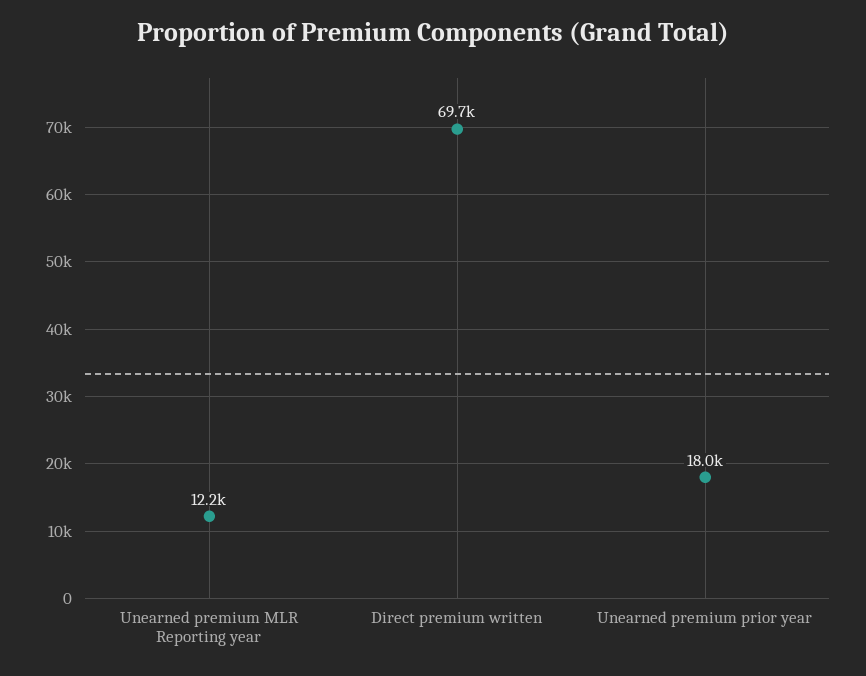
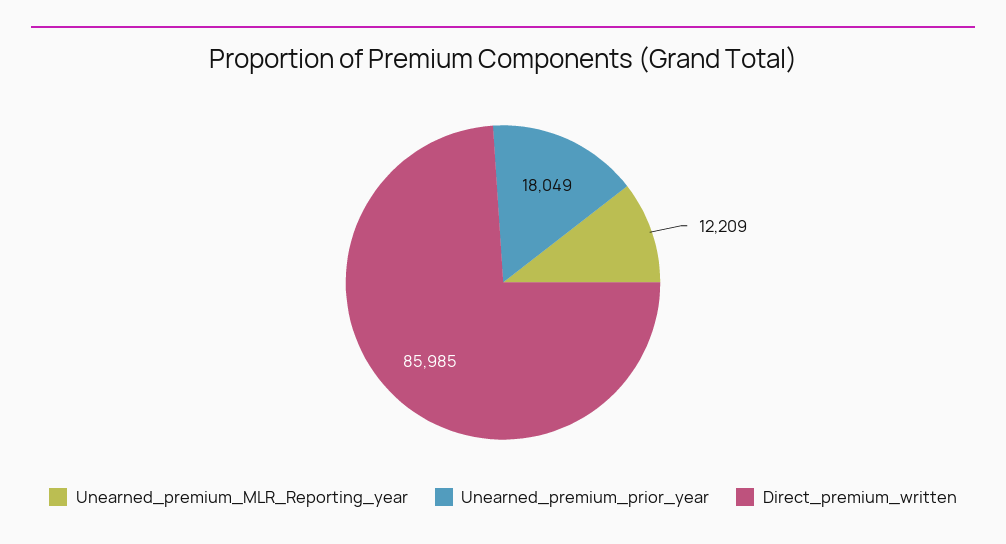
Direct premium written: 69700 -> 85985

